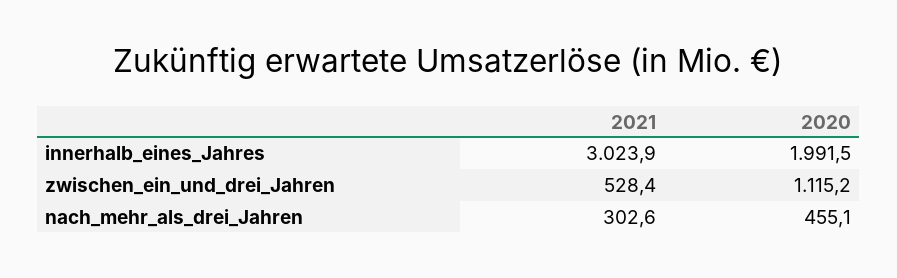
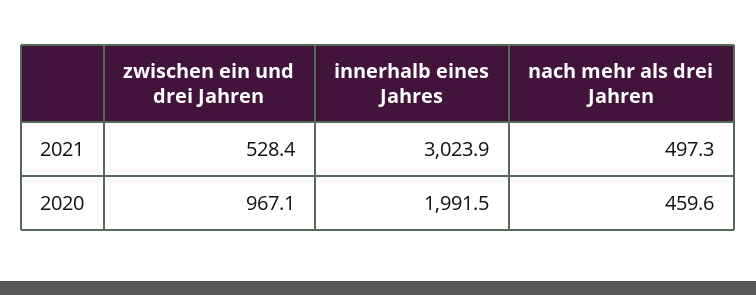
2020, zwischen_ein_und_drei_Jahren: 1115.2 -> 967.1
2021, nach_mehr_als_drei_Jahren: 302.6 -> 497.3
2020, nach_mehr_als_drei_Jahren: 455.1 -> 459.6

